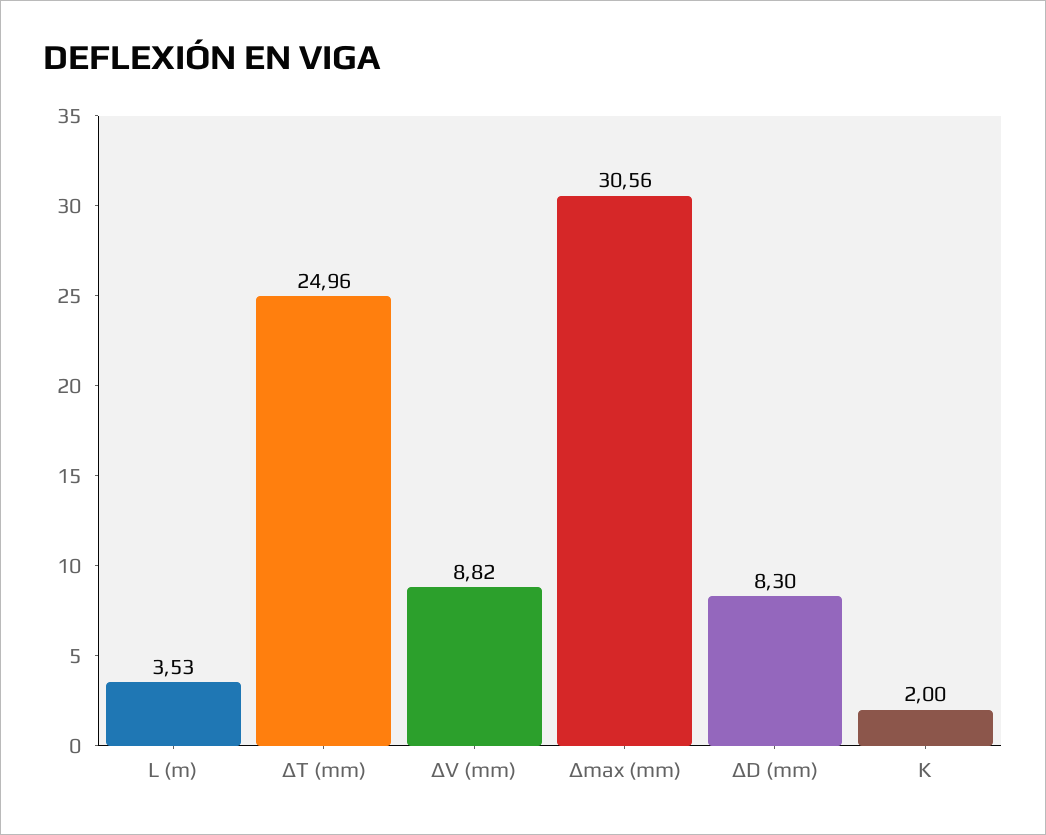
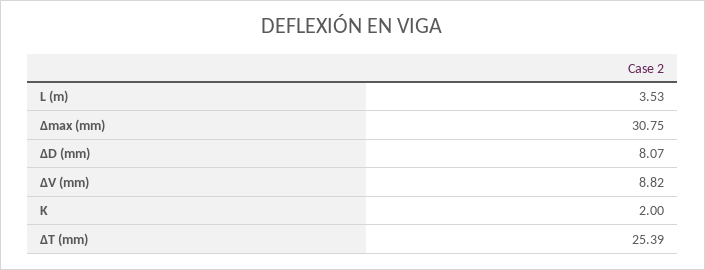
ΔT (mm): 24.96 -> 25.39
Δmax (mm): 30.56 -> 30.75
ΔD (mm): 8.3 -> 8.07

